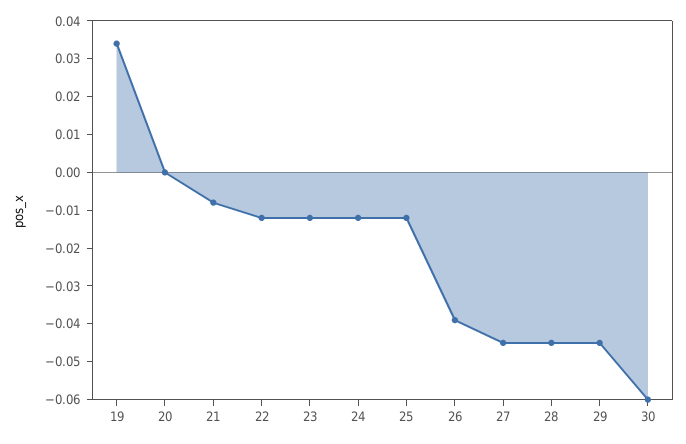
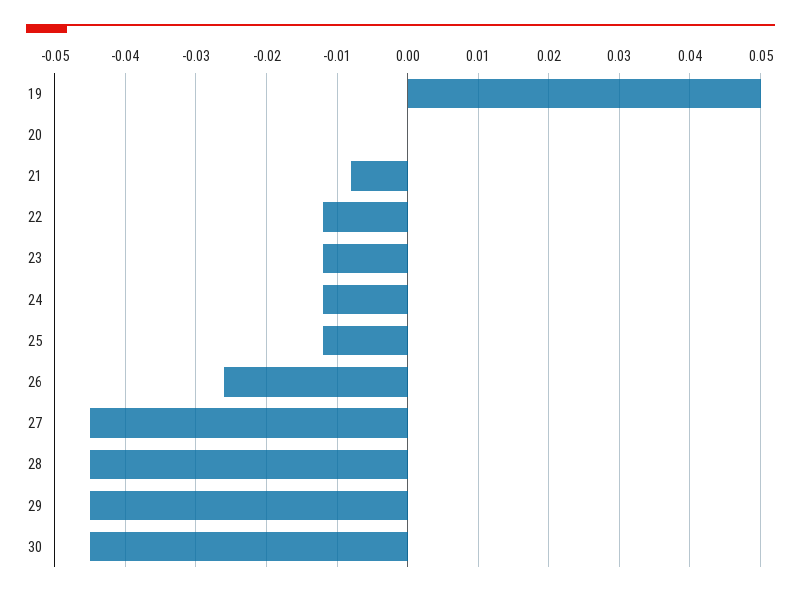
19: 0.035 -> 0.05
26: -0.04 -> -0.026
30: -0.06 -> -0.045

